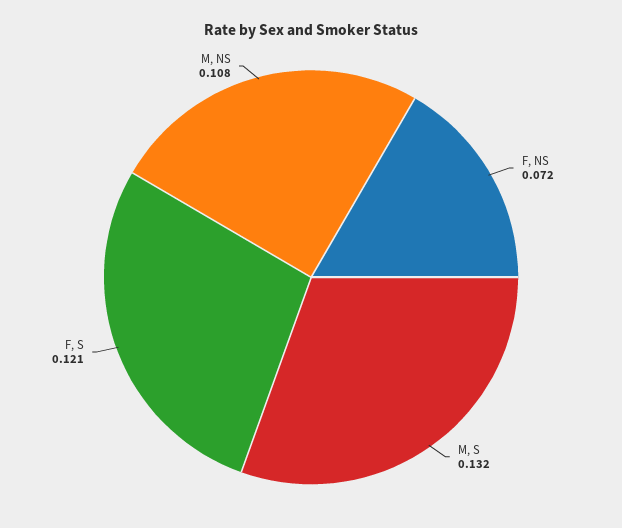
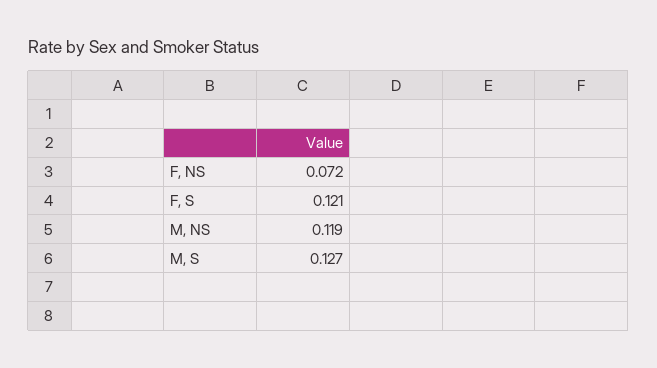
M, S: 0.132 -> 0.127
M, NS: 0.108 -> 0.119

